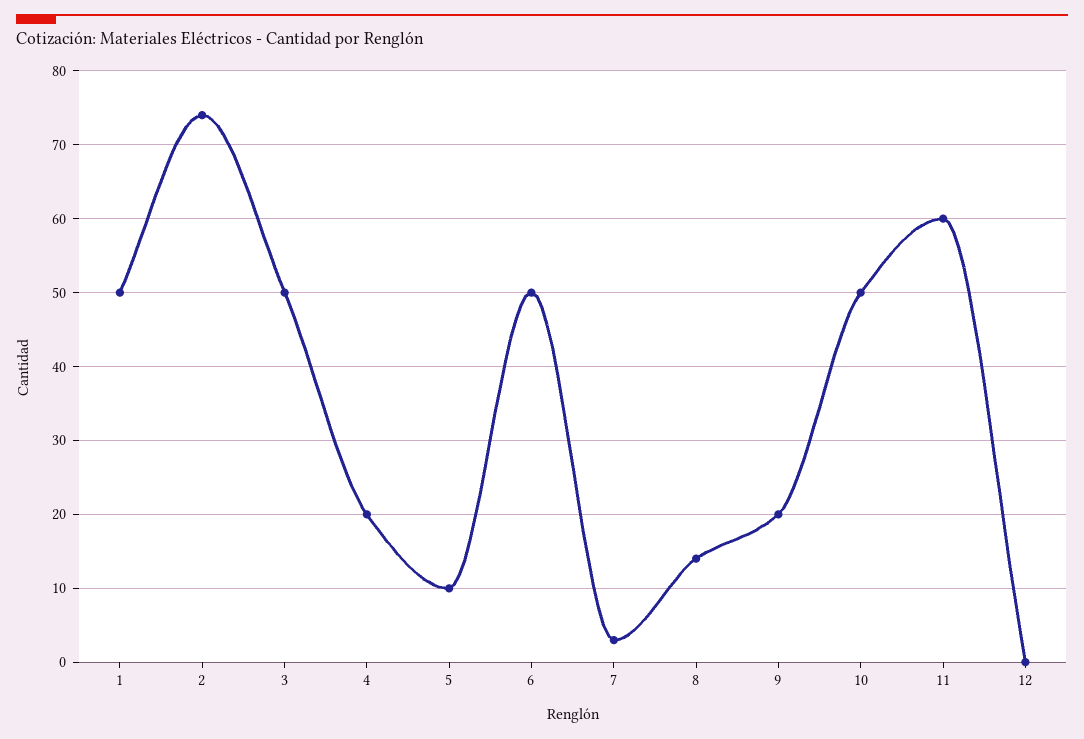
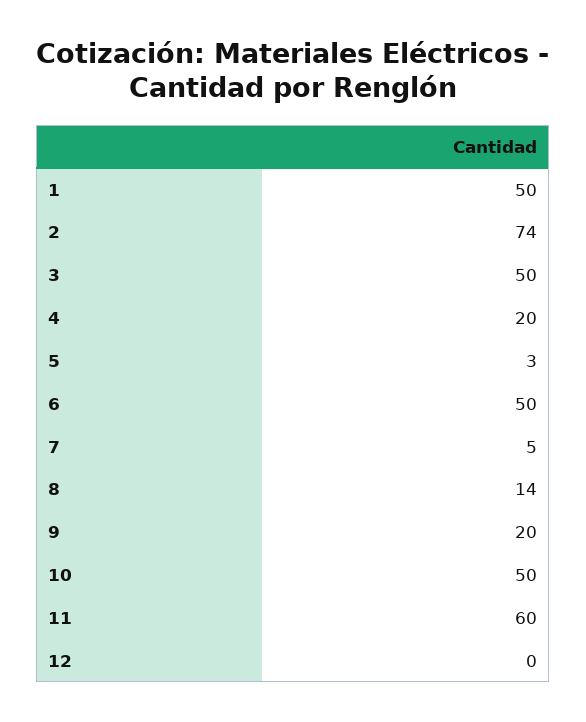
5: 10 -> 3
7: 3 -> 5

